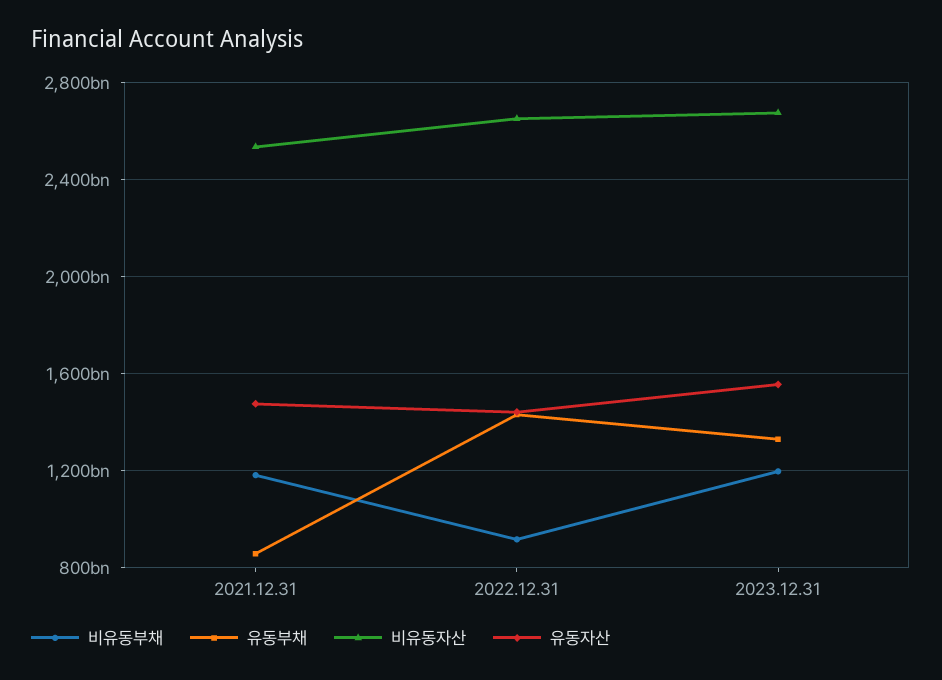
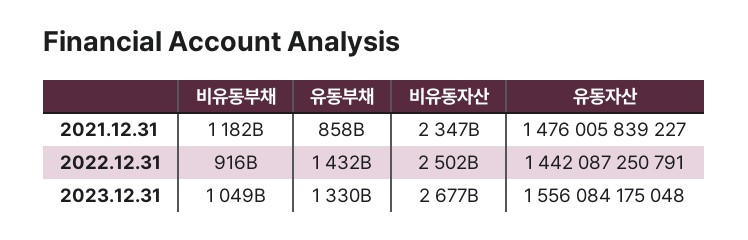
비유동자산, 2021.12.31: 2550000000000 -> 2347000000000
비유동자산, 2022.12.31: 2650000000000 -> 2502000000000
비유동부채, 2023.12.31: 1200000000000 -> 1049000000000

